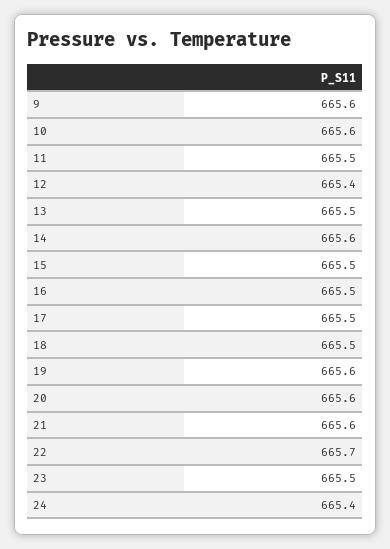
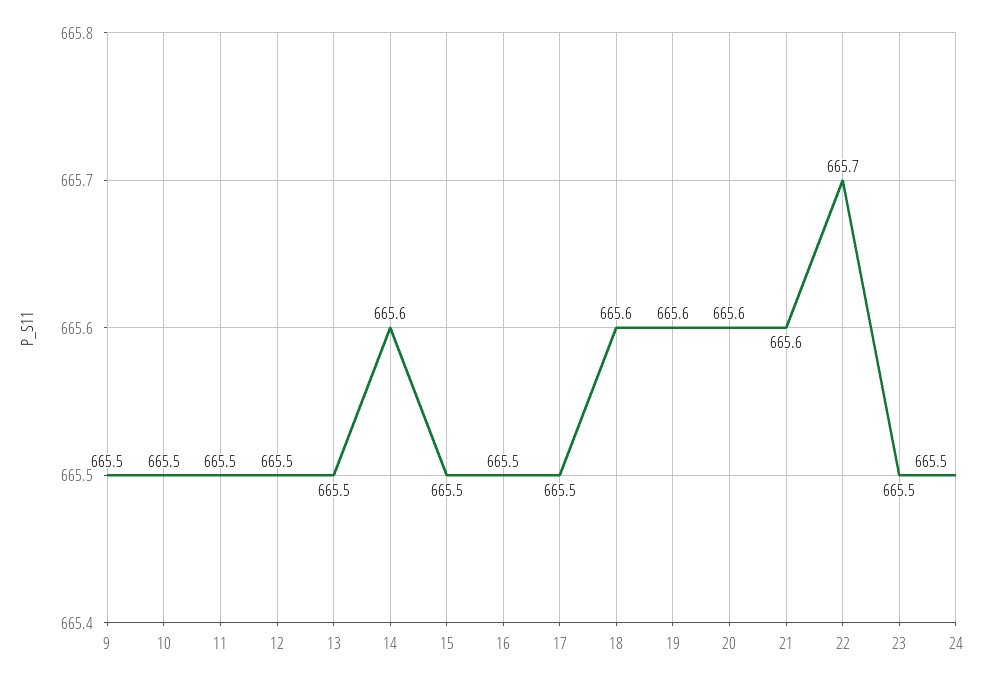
9: 665.6 -> 665.5
10: 665.6 -> 665.5
12: 665.4 -> 665.5
18: 665.5 -> 665.6
24: 665.4 -> 665.5

